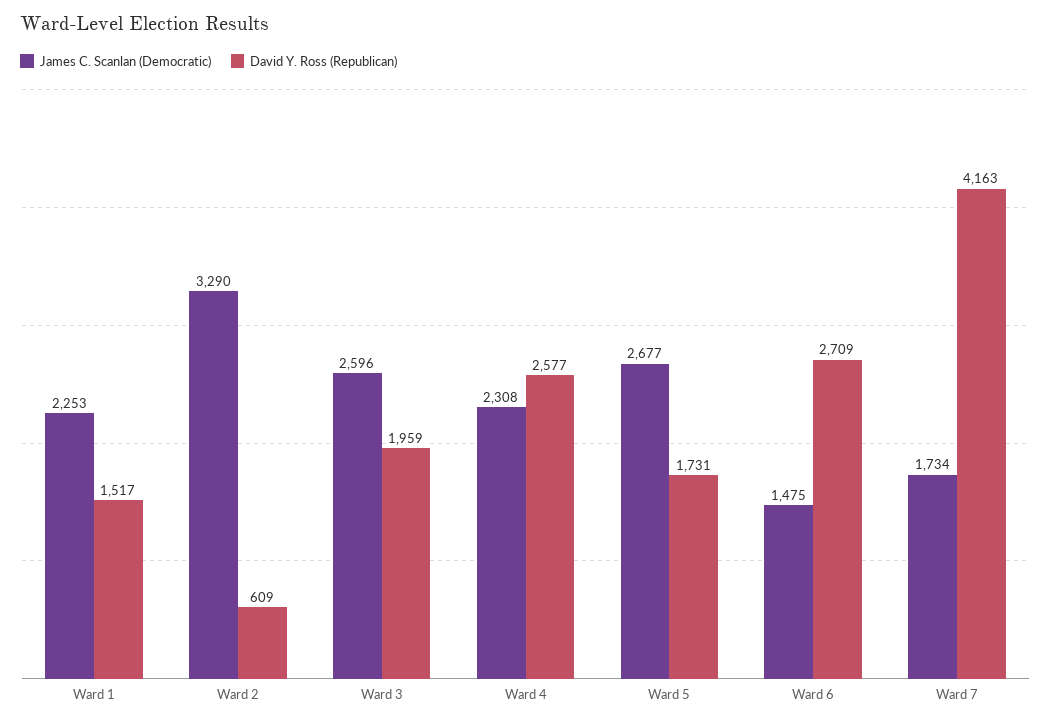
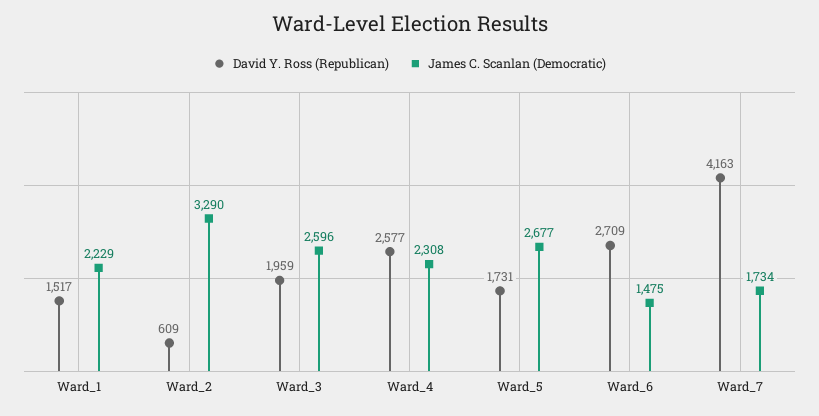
James C. Scanlan (Democratic), Ward 1: 2253 -> 2229

